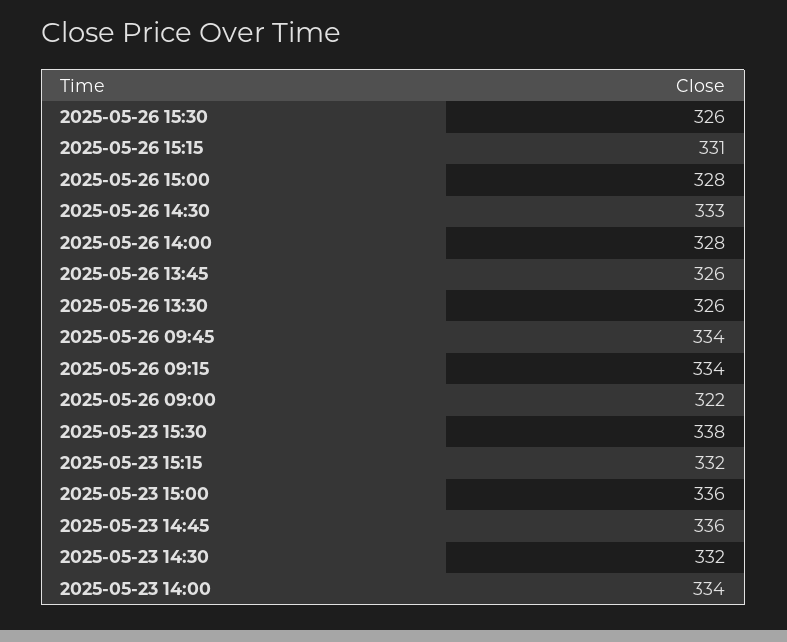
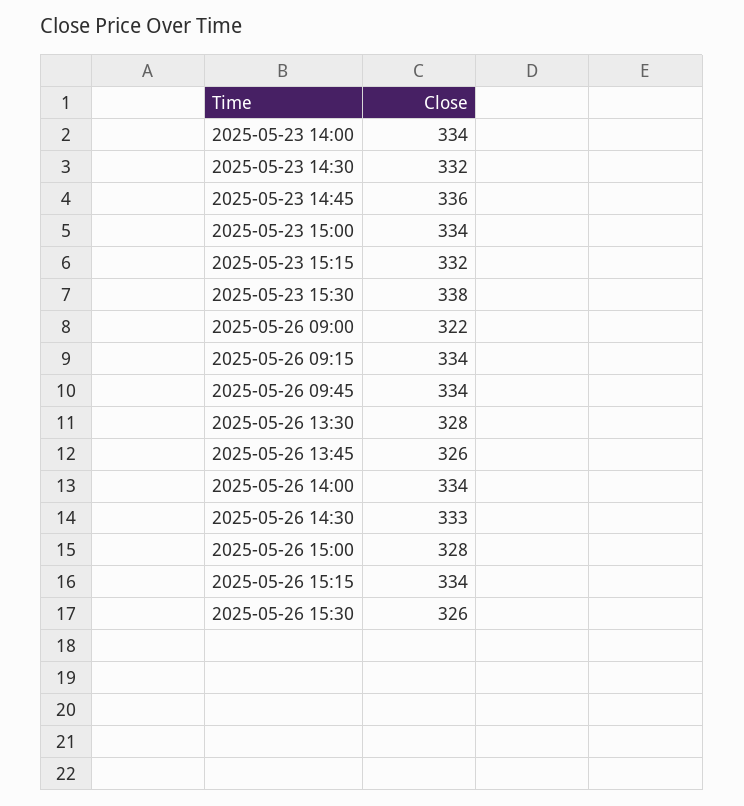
2025-05-26 15:15: 331 -> 334
2025-05-26 14:00: 328 -> 334
2025-05-26 13:30: 326 -> 328
2025-05-23 15:00: 336 -> 334

